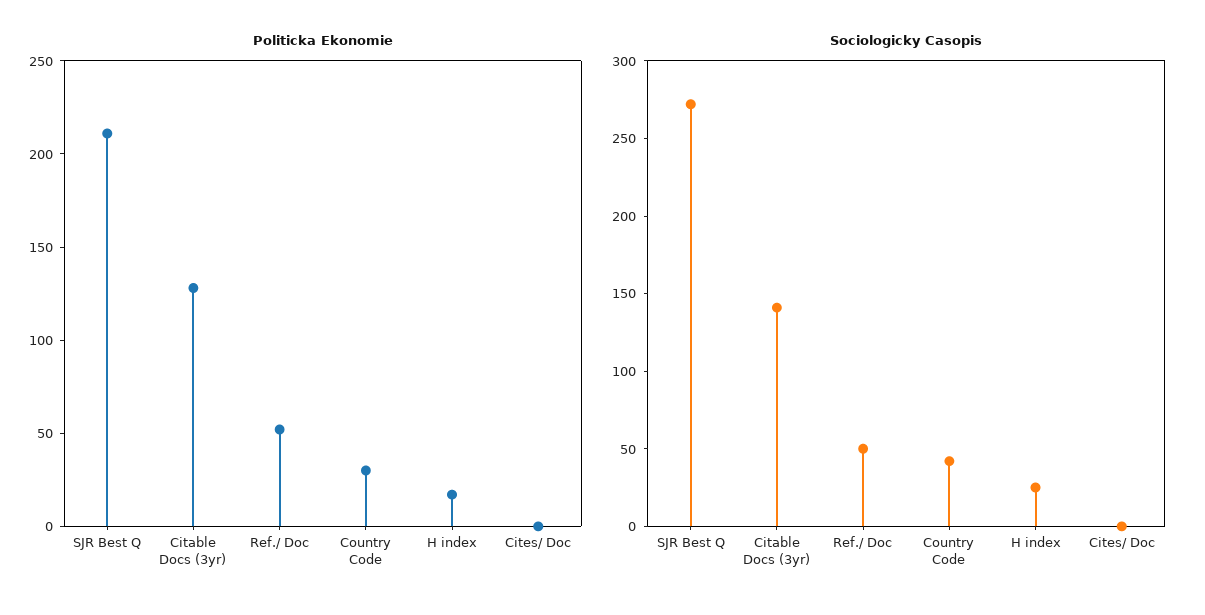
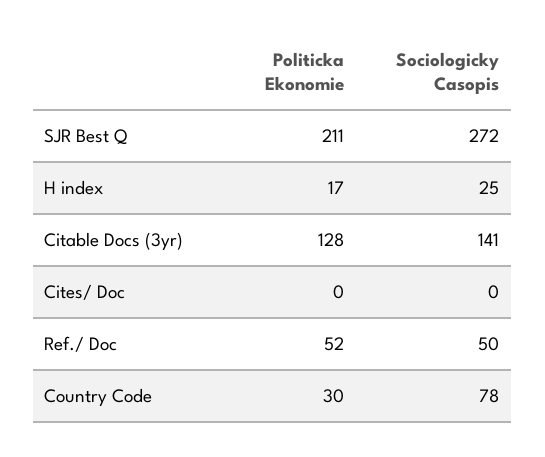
Sociologicky Casopis, Country Code: 40 -> 78

